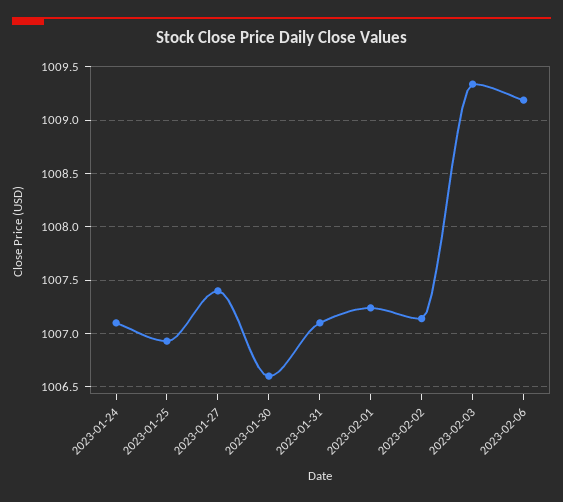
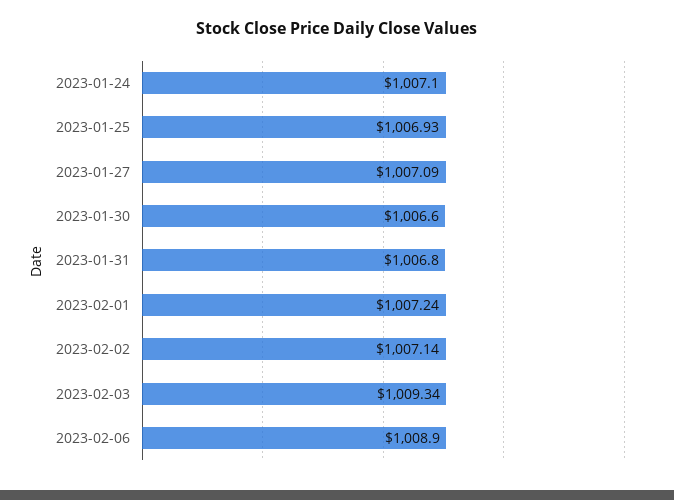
2023-01-27: 1007.4 -> 1007.09
2023-01-31: 1007.1 -> 1006.8
2023-02-06: 1009.2 -> 1008.9

